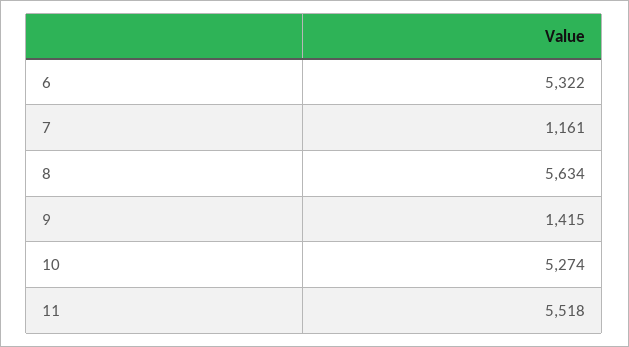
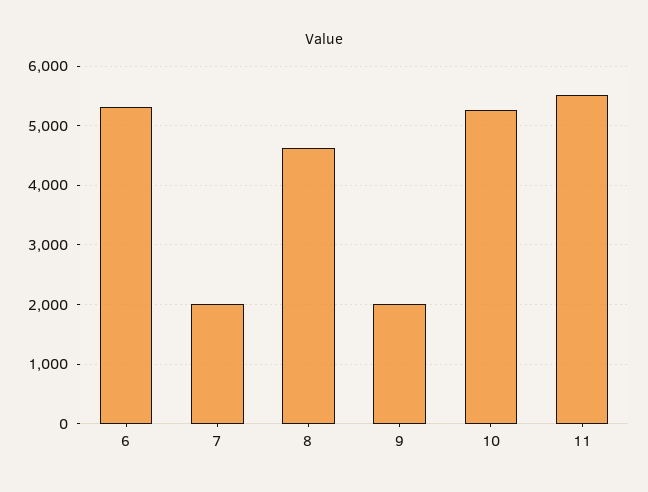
7: 1161 -> 2000
8: 5634 -> 4600
9: 1415 -> 2000

